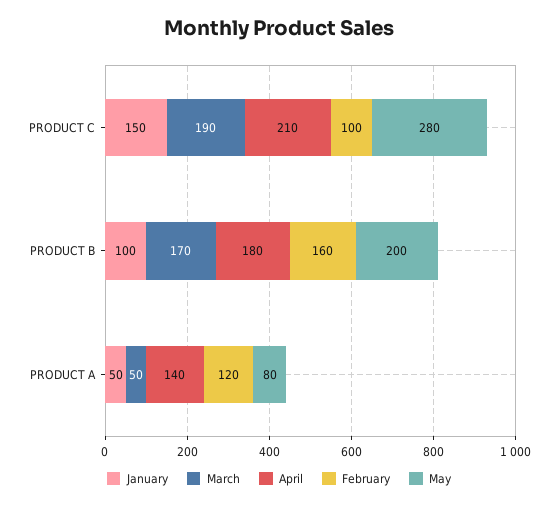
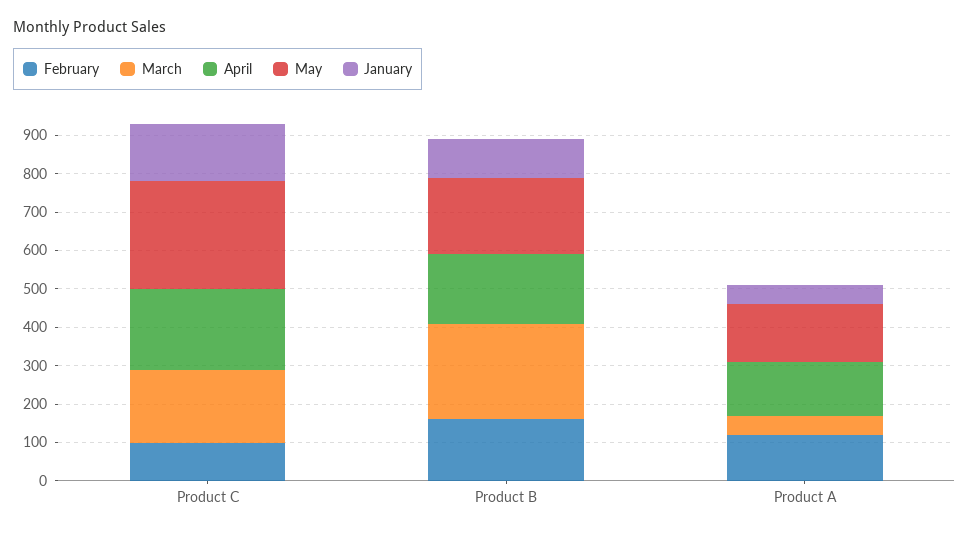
March, PRODUCT B: 170 -> 250
May, PRODUCT A: 80 -> 150

